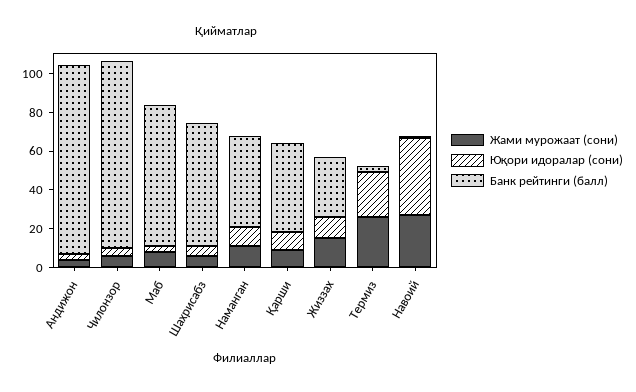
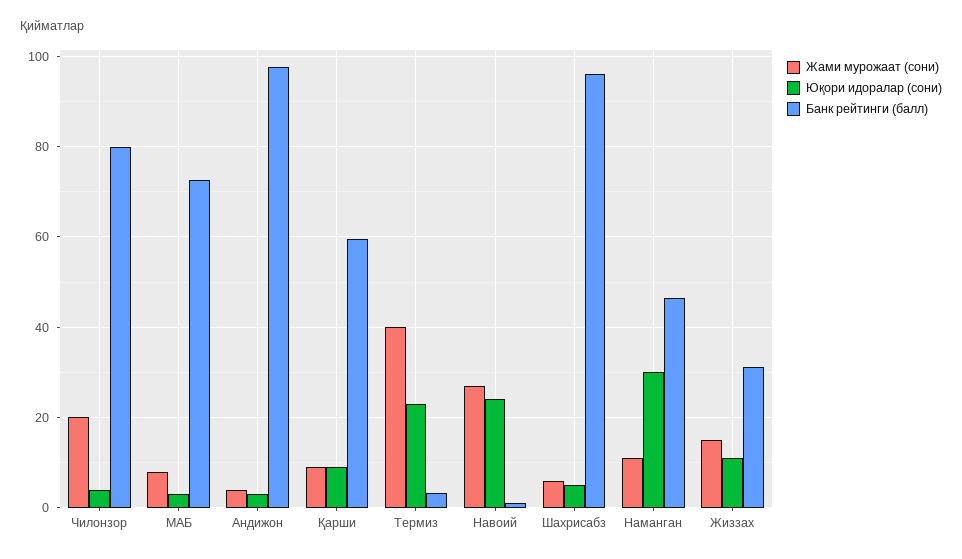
Жами мурожаат (сони), Чилонзор: 5 -> 20
Банк рейтинги (балл), Чилонзор: 95 -> 80
Банк рейтинги (балл), Шахрисабз: 65 -> 96
Юқори идоралар (сони), Наманган: 10 -> 30
Банк рейтинги (балл), Қарши: 45 -> 60
Жами мурожаат (сони), Термиз: 25 -> 40
Юқори идоралар (сони), Навоий: 40 -> 24

